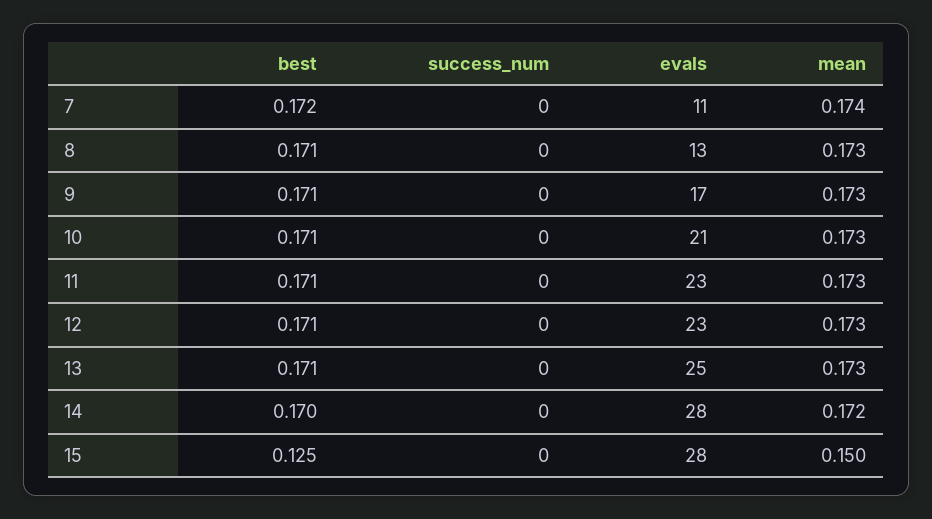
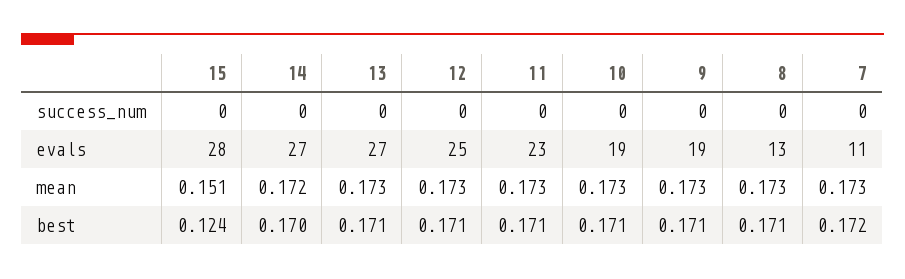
mean, 7: 0.174 -> 0.173
evals, 9: 17 -> 19
evals, 10: 21 -> 19
evals, 12: 23 -> 25
evals, 13: 25 -> 27
evals, 14: 28 -> 27
best, 15: 0.125 -> 0.124
mean, 15: 0.15 -> 0.151

